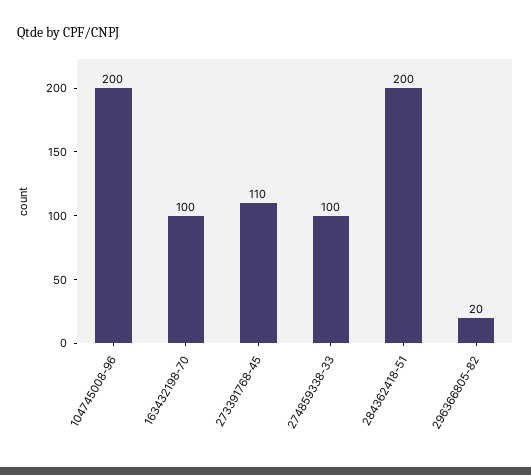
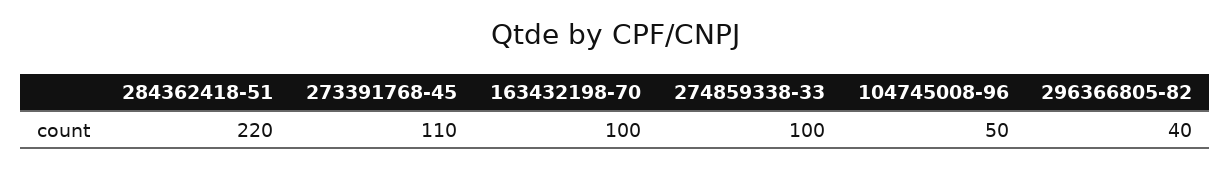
104745008-96: 200 -> 50
284362418-51: 200 -> 220
296366805-82: 20 -> 40

